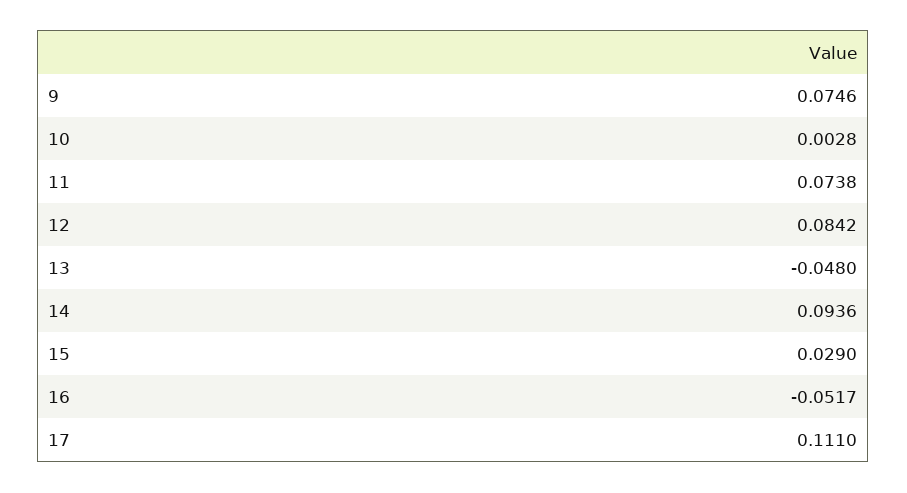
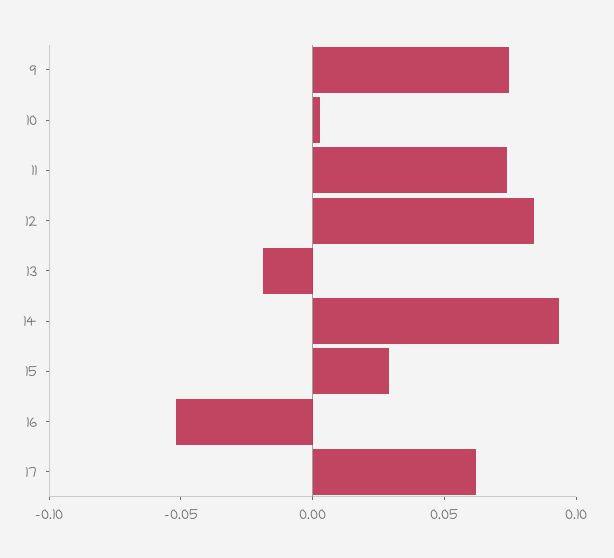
13: -0.048 -> -0.02
17: 0.111 -> 0.06

